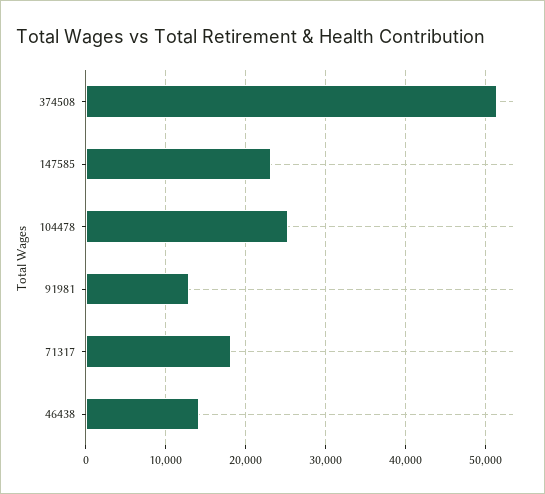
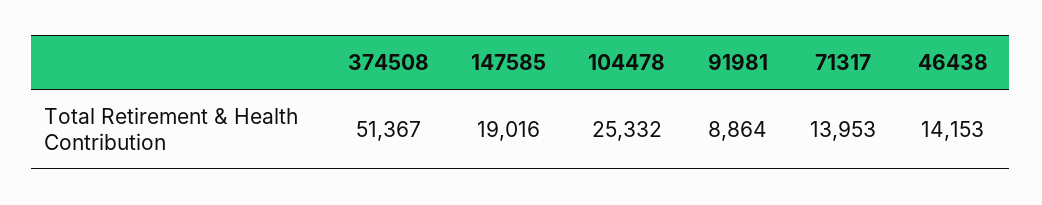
147585: 23000 -> 19016
91981: 13000 -> 8864
71317: 18000 -> 13953

